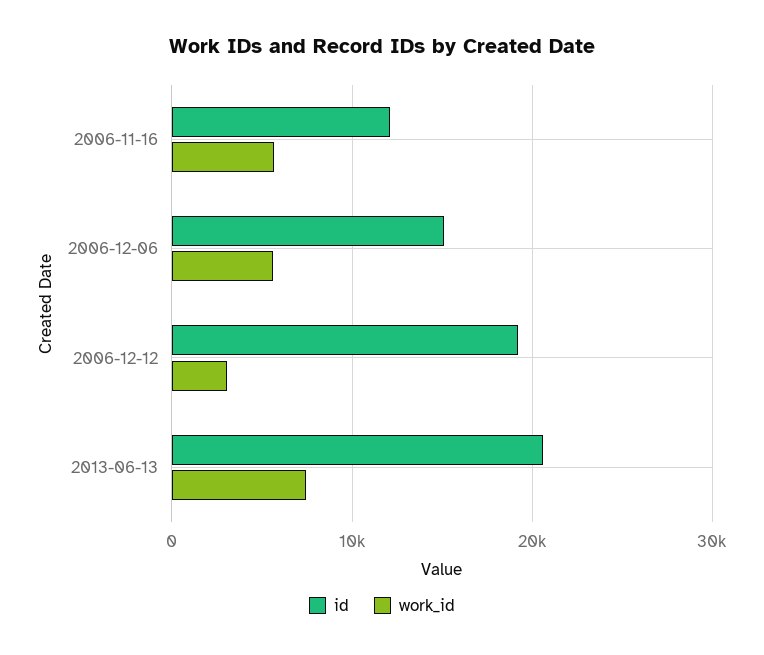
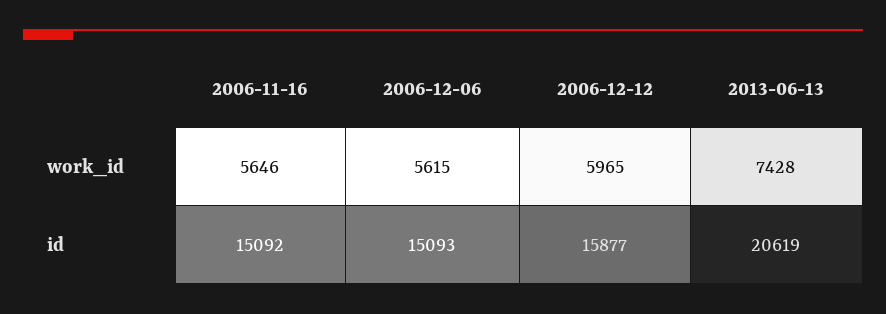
id, 2006-11-16: 12000 -> 15092
id, 2006-12-12: 19000 -> 15877
work_id, 2006-12-12: 3000 -> 5965

